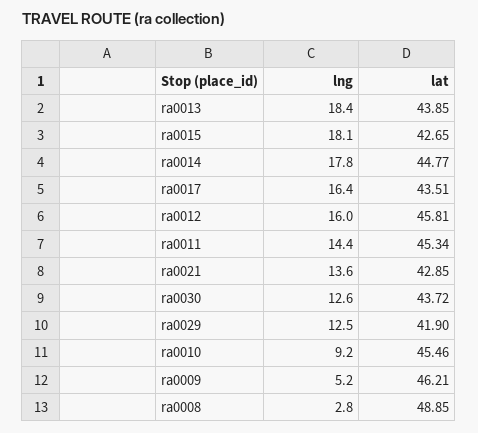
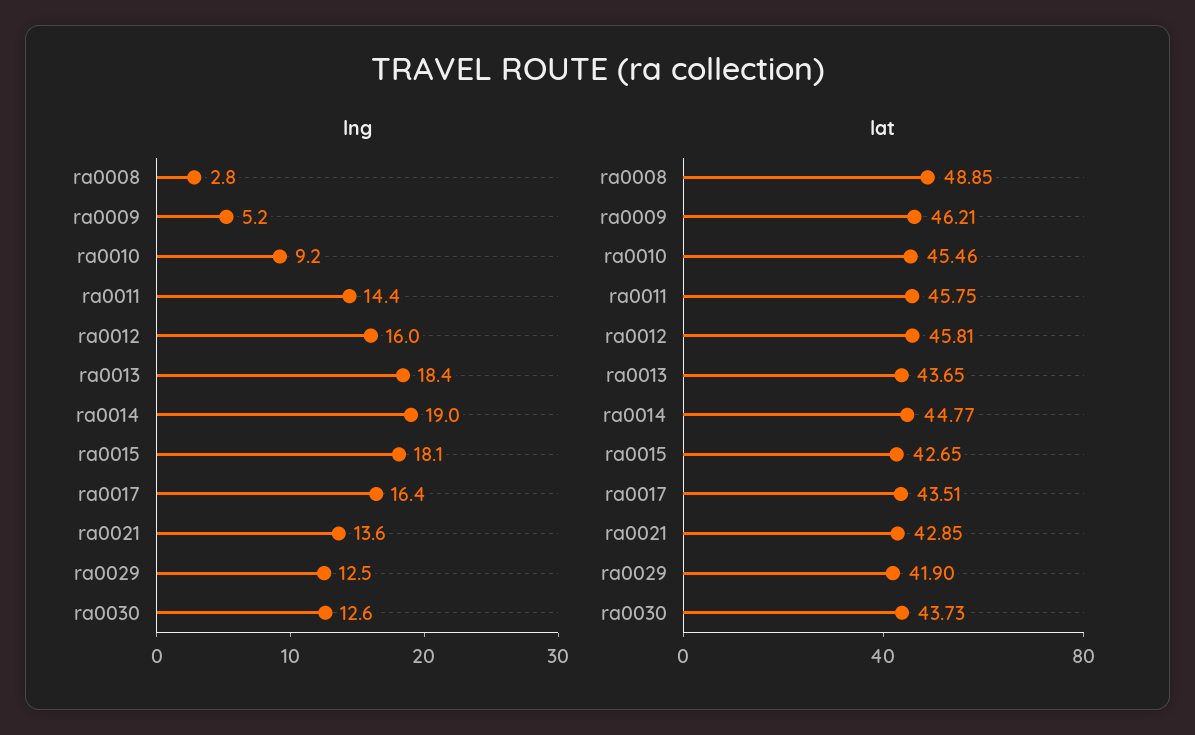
lat, ra0013: 43.85 -> 43.65
lng, ra0014: 17.8 -> 19
lat, ra0011: 45.34 -> 45.75
lat, ra0030: 43.72 -> 43.73

